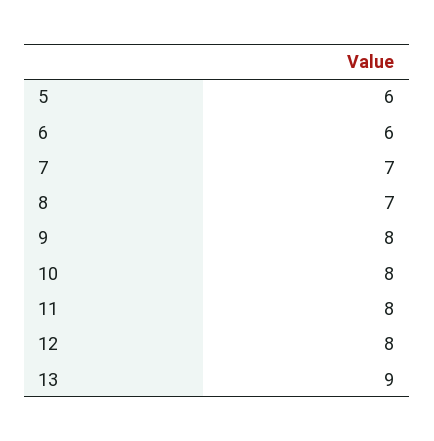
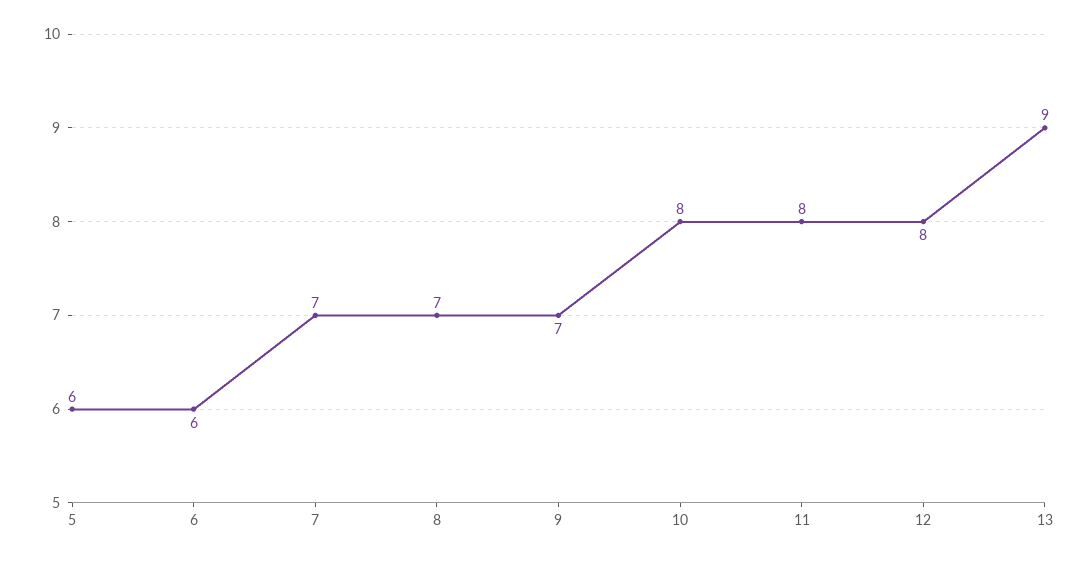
9: 8 -> 7

